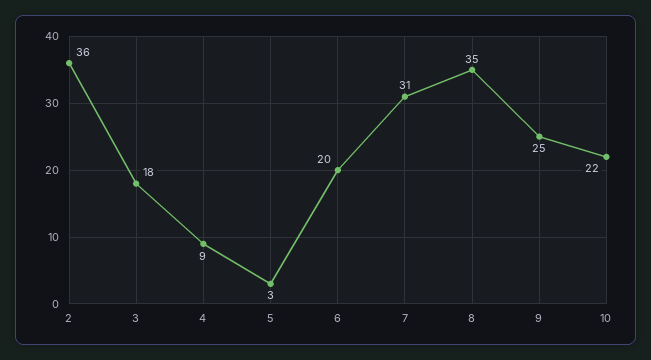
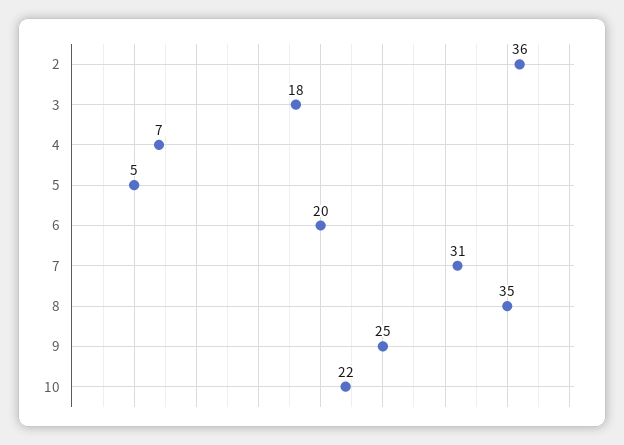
4: 9 -> 7
5: 3 -> 5

